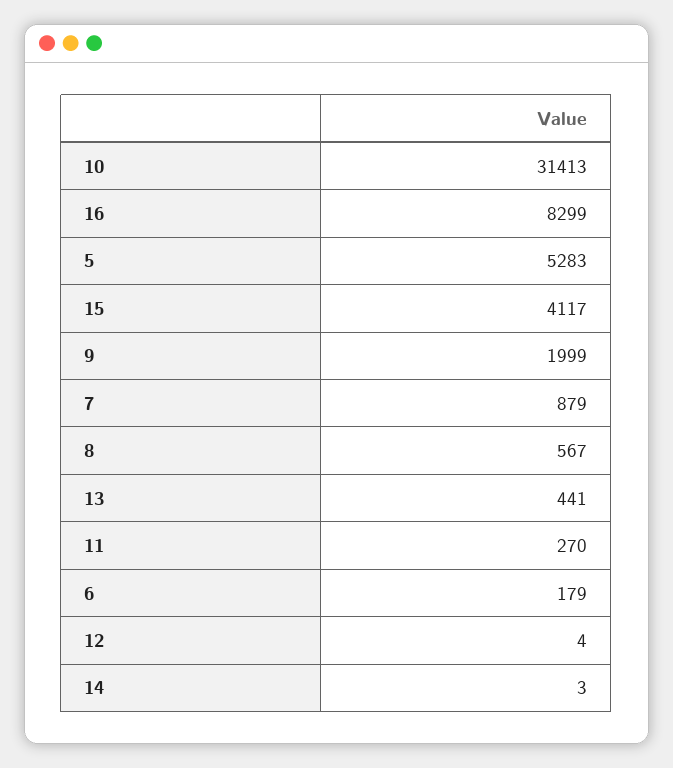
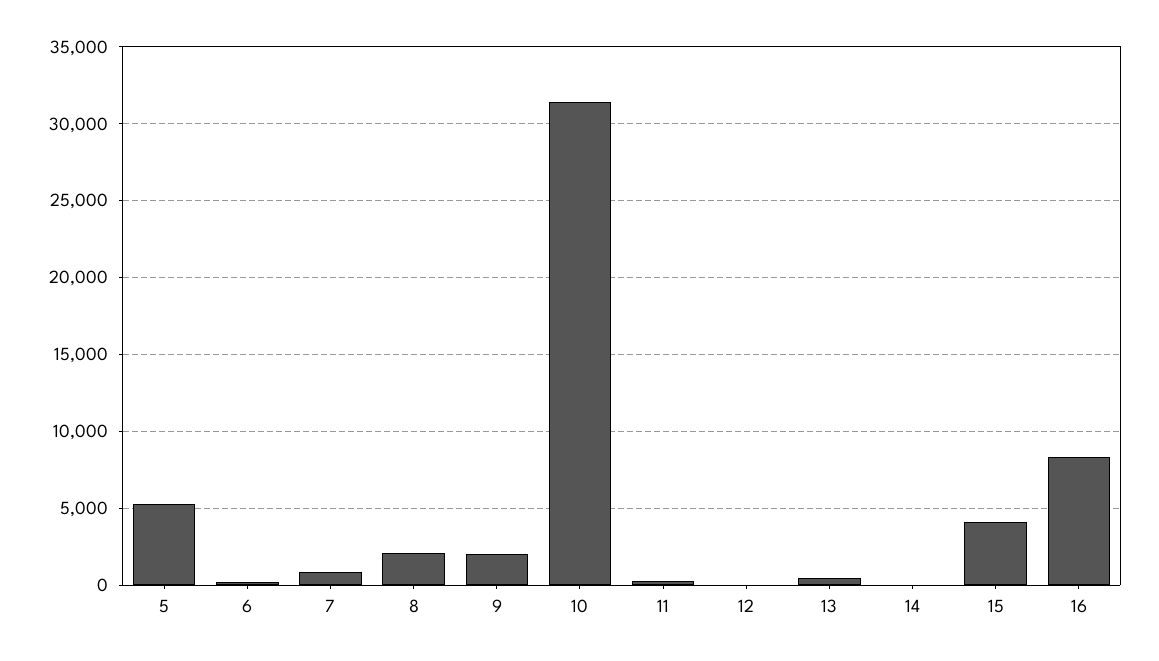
8: 567 -> 2000

